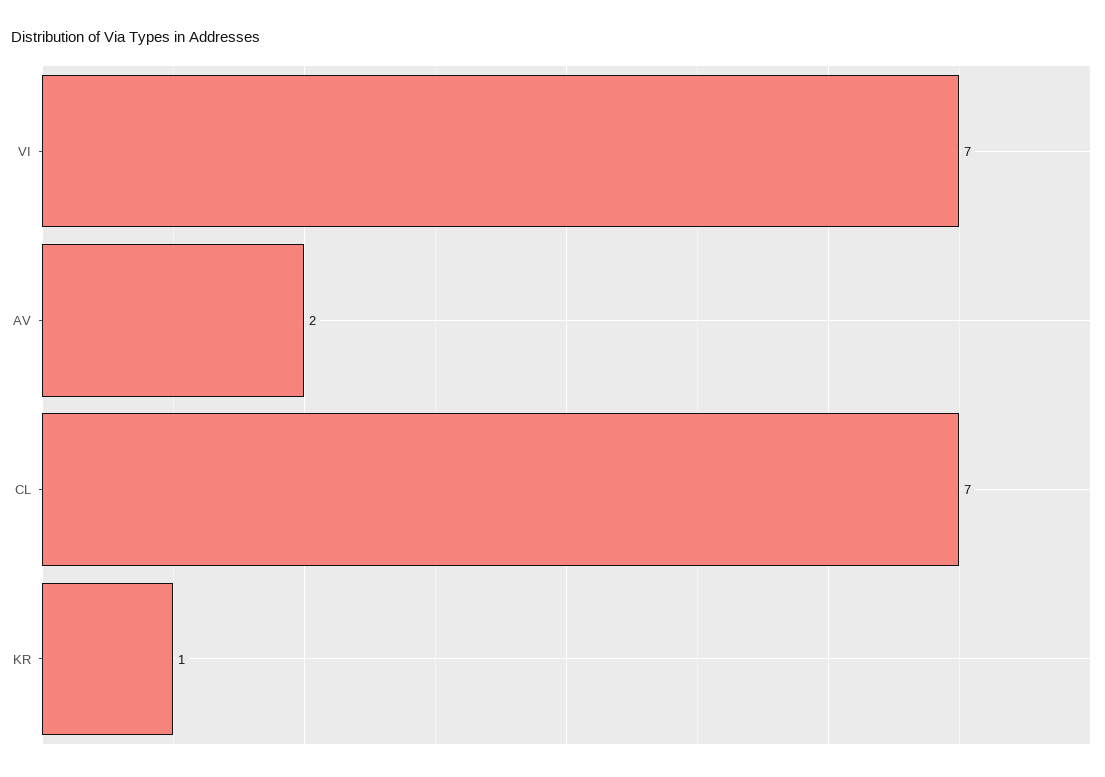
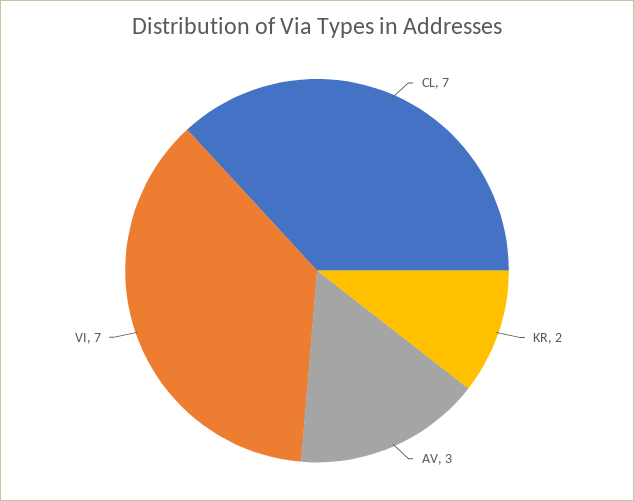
AV: 2 -> 3
KR: 1 -> 2

